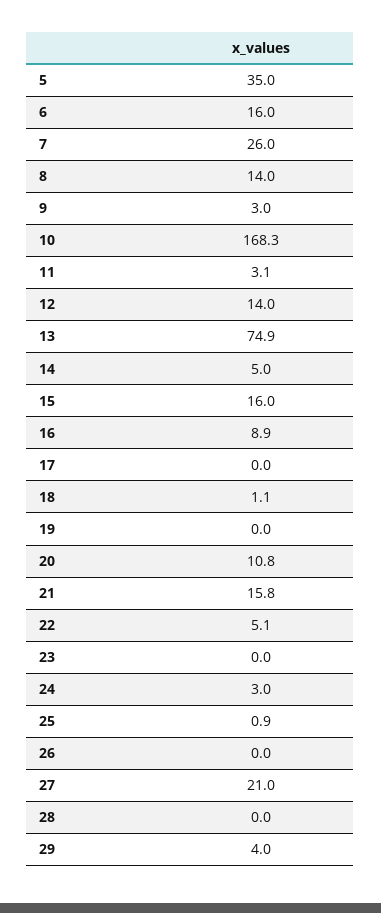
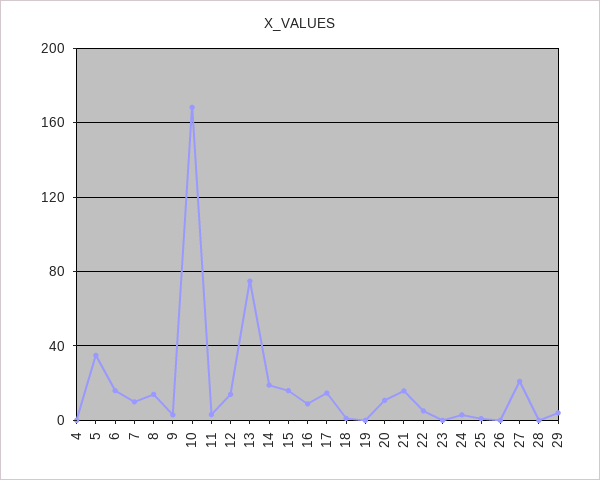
7: 26 -> 10
14: 5 -> 20
17: 0 -> 15
4: none -> 0

